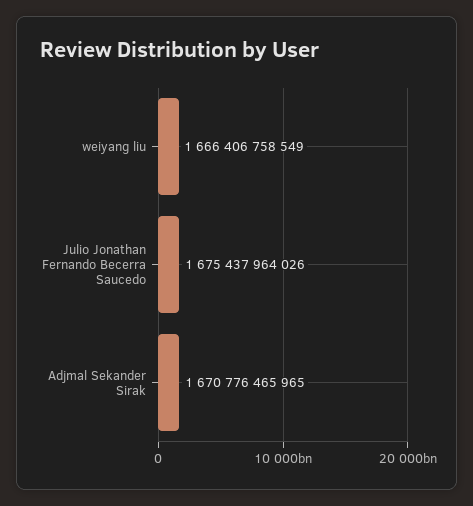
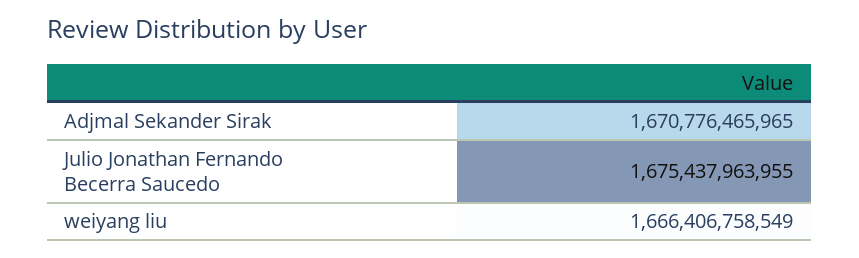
Julio Jonathan Fernando Becerra Saucedo: 1675437964026 -> 1675437963955

